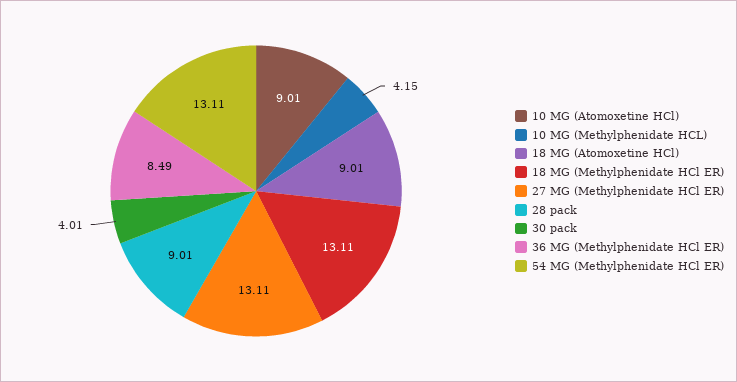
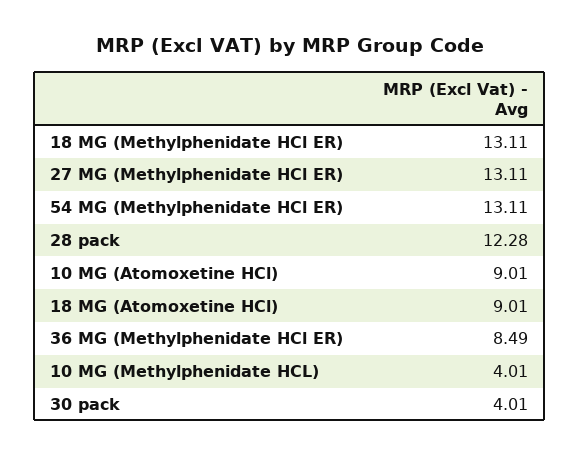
10 MG (Methylphenidate HCL): 4.15 -> 4.01
28 pack: 9.01 -> 12.28

